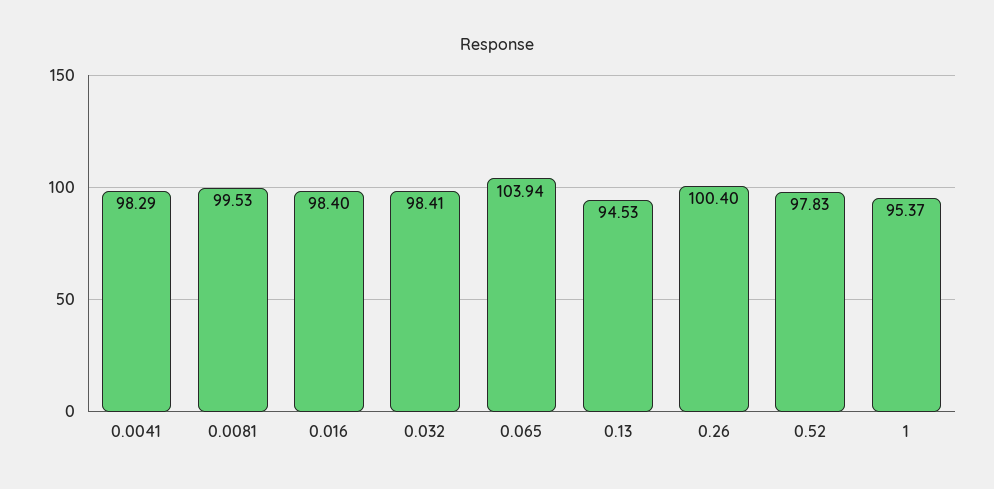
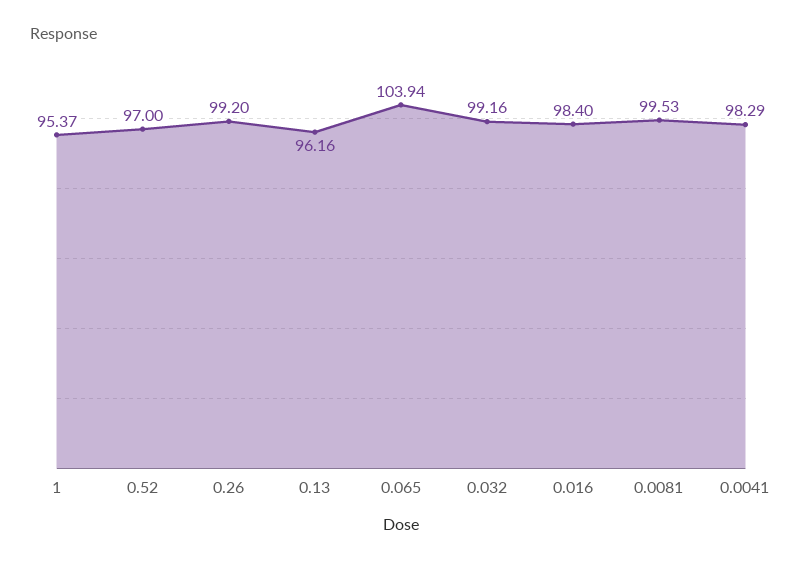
0.032: 98.41 -> 99.16
0.13: 94.53 -> 96.16
0.26: 100.4 -> 99.2
0.52: 97.83 -> 97

